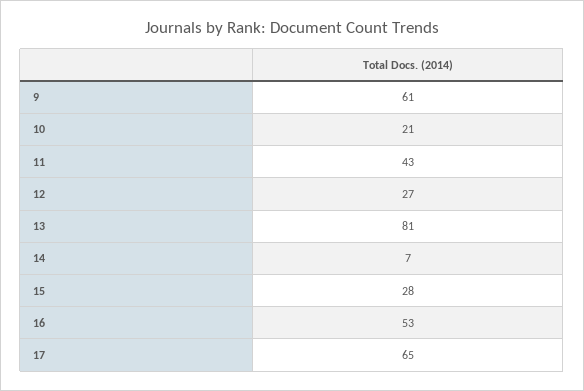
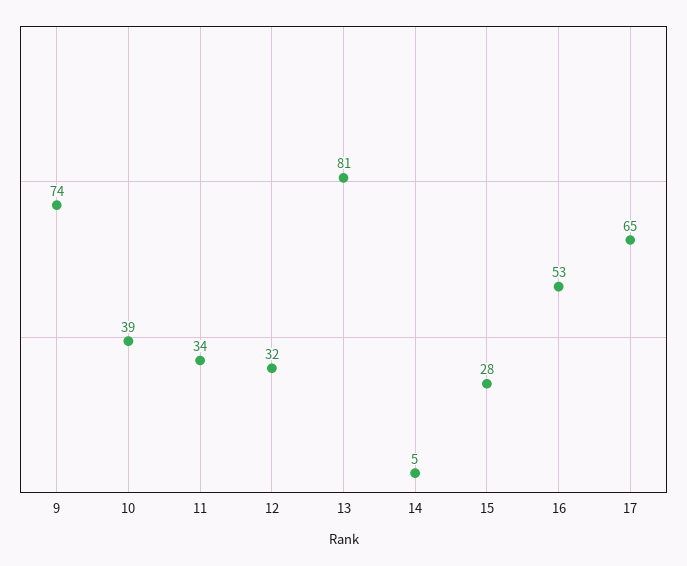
9: 61 -> 74
10: 21 -> 39
11: 43 -> 34
12: 27 -> 32
14: 7 -> 5

